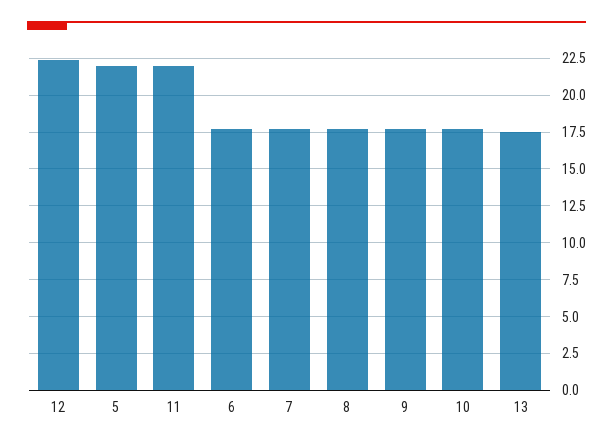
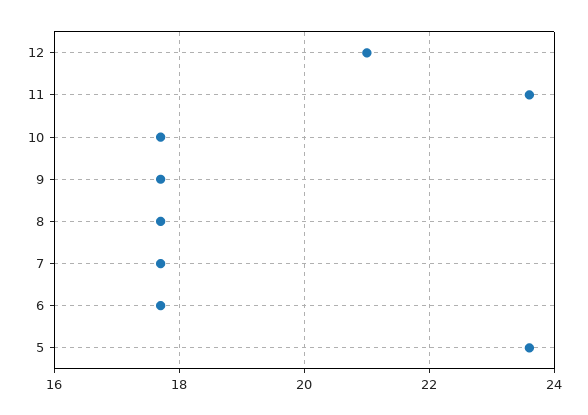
12: 22.5 -> 21
5: 22 -> 23.5
11: 22 -> 23.5
13: 17.5 -> none

